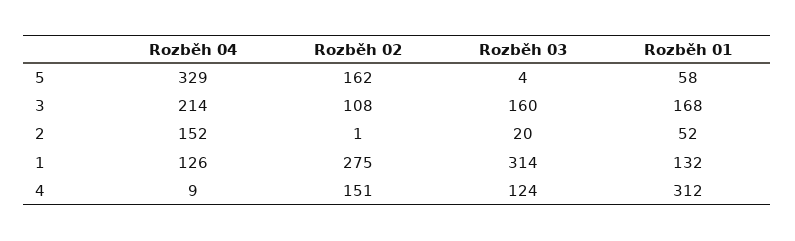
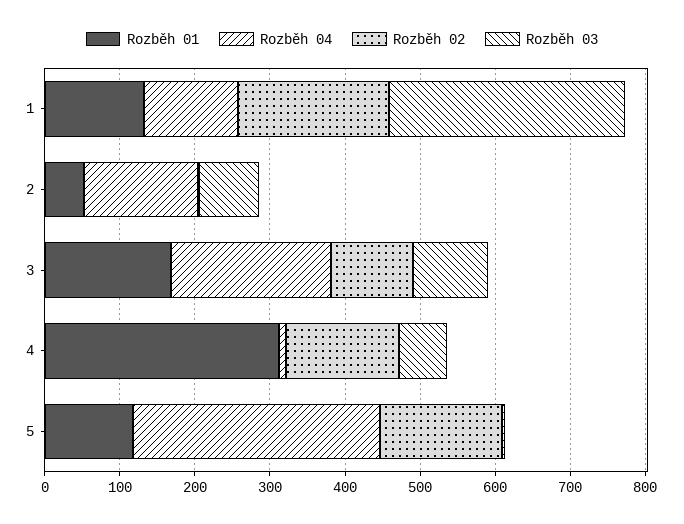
Rozběh 01, 5: 58 -> 120
Rozběh 03, 3: 160 -> 100
Rozběh 03, 2: 20 -> 80
Rozběh 02, 1: 275 -> 200
Rozběh 03, 4: 124 -> 60

